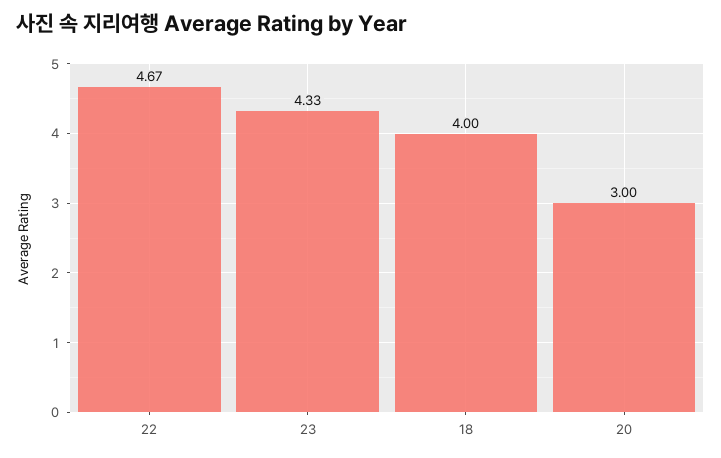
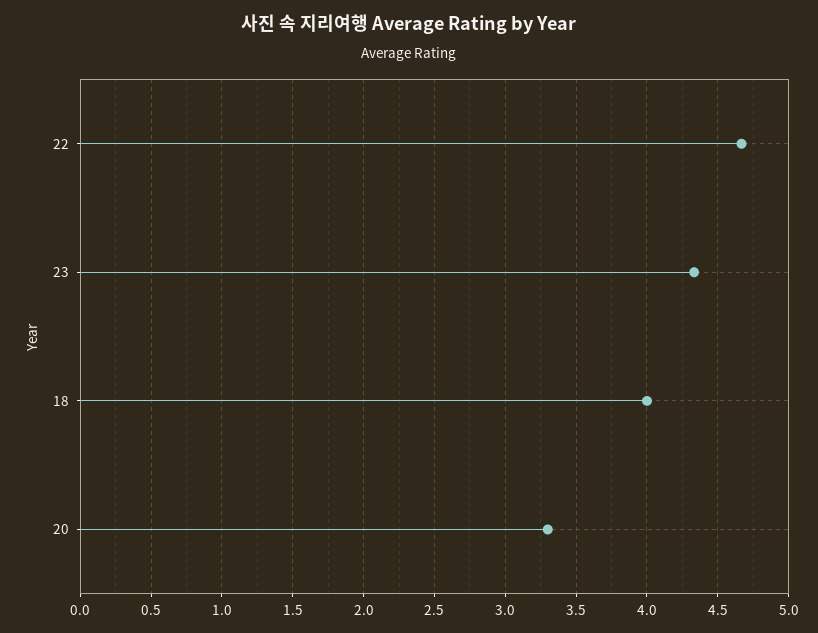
20: 3 -> 3.3

